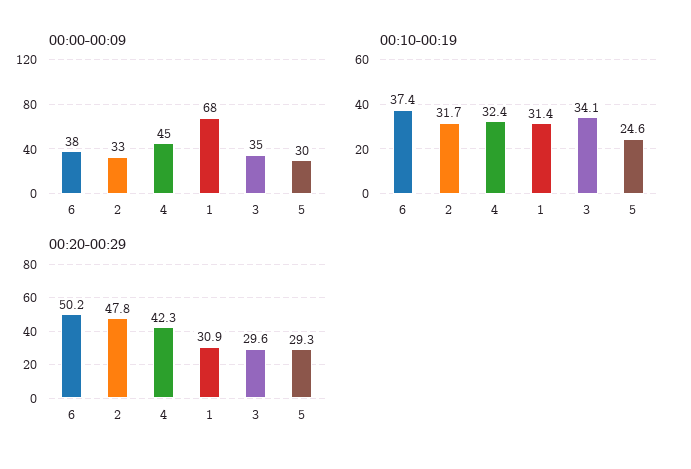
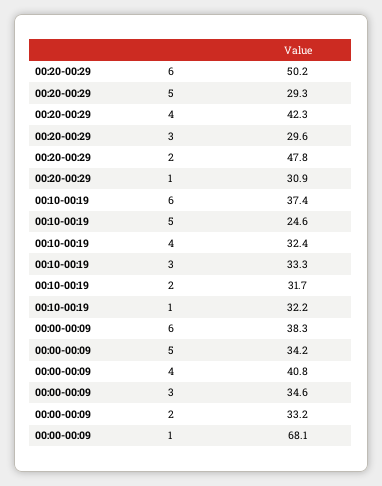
00:00-00:09, 4: 45 -> 40.8
00:00-00:09, 5: 30 -> 34.2
00:10-00:19, 1: 31.4 -> 32.2
00:10-00:19, 3: 34.1 -> 33.3

